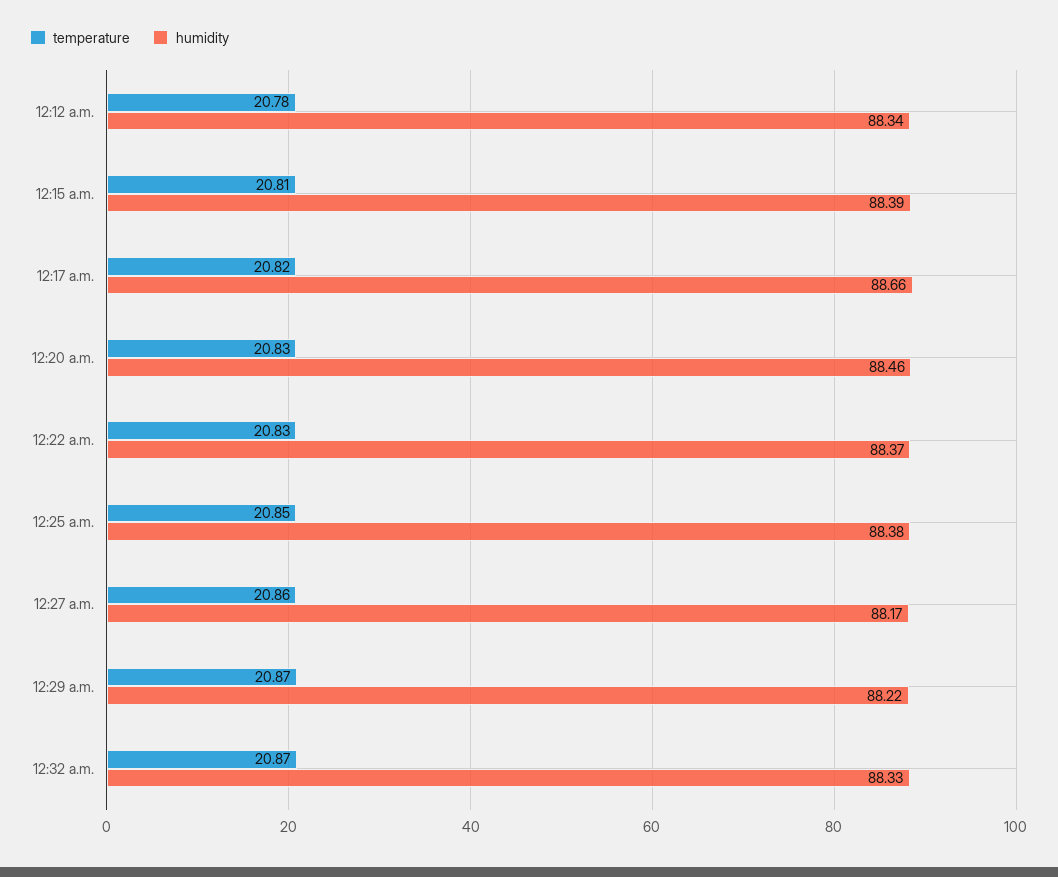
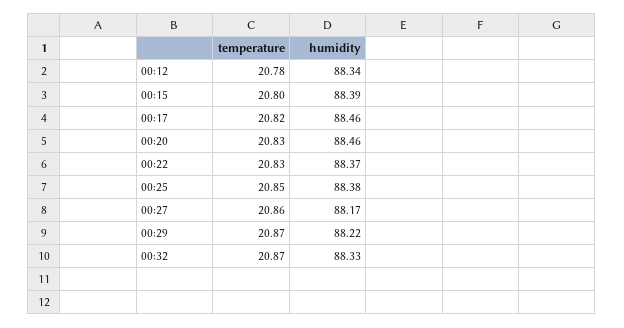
temperature, 12:15 a.m.: 20.81 -> 20.8
humidity, 12:17 a.m.: 88.66 -> 88.46

